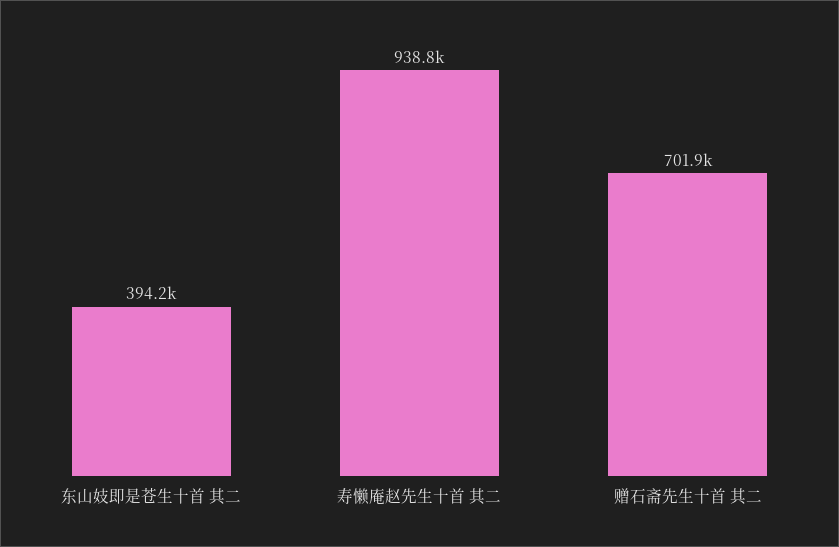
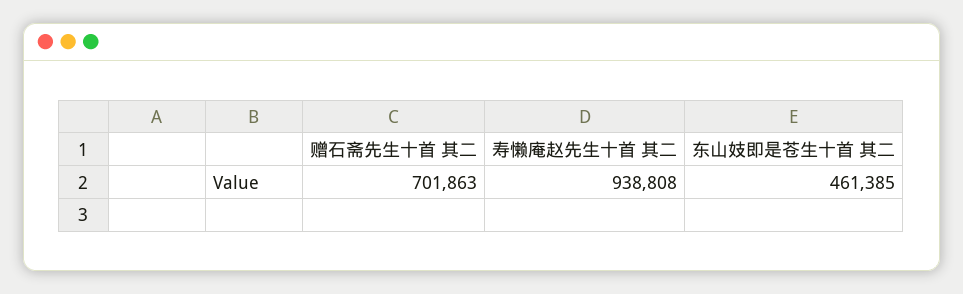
东山妓即是苍生十首 其二: 394200 -> 461385

